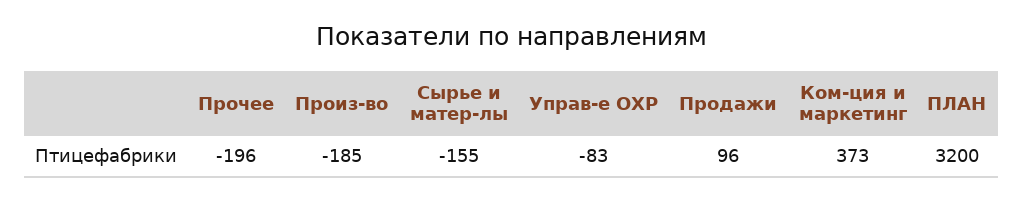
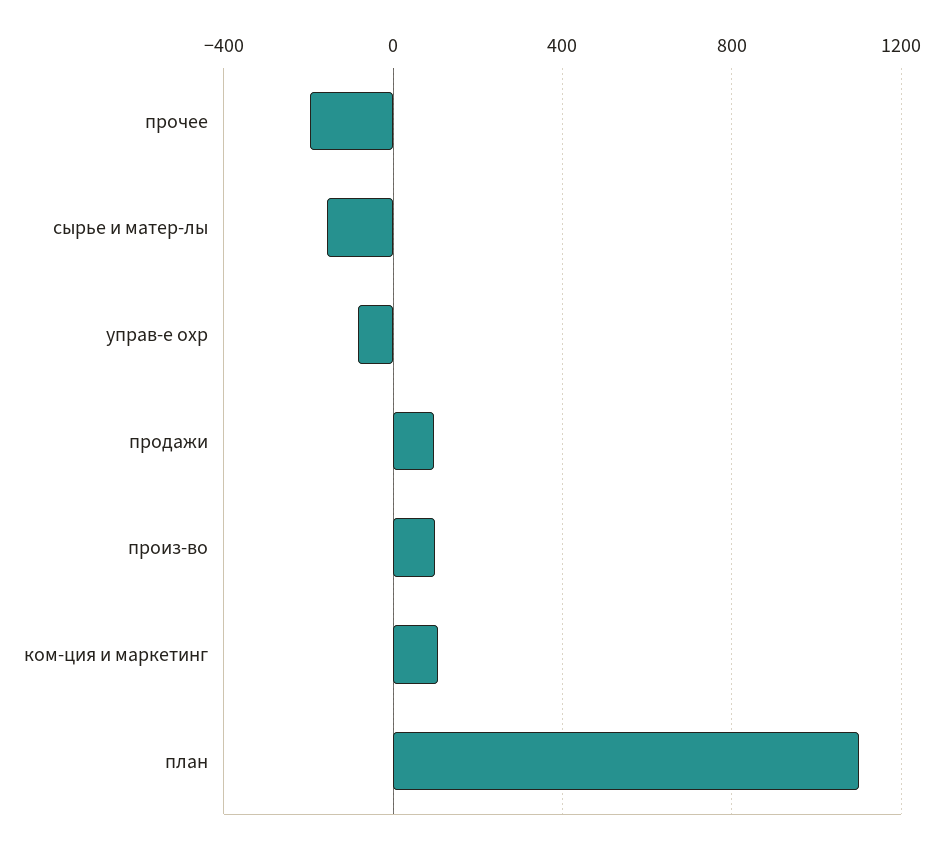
Произ-во: -185 -> 100
Ком-ция и маркетинг: 373 -> 100
ПЛАН: 3200 -> 1100

